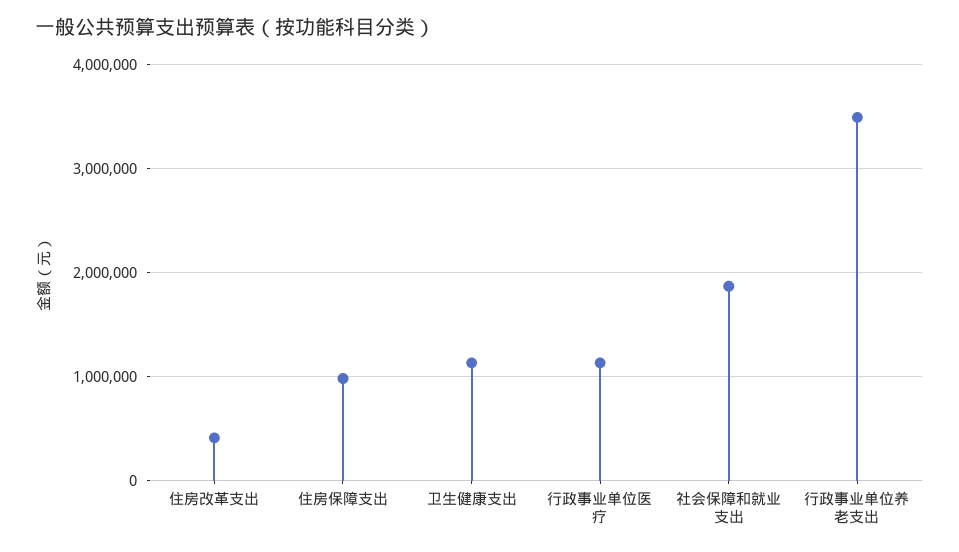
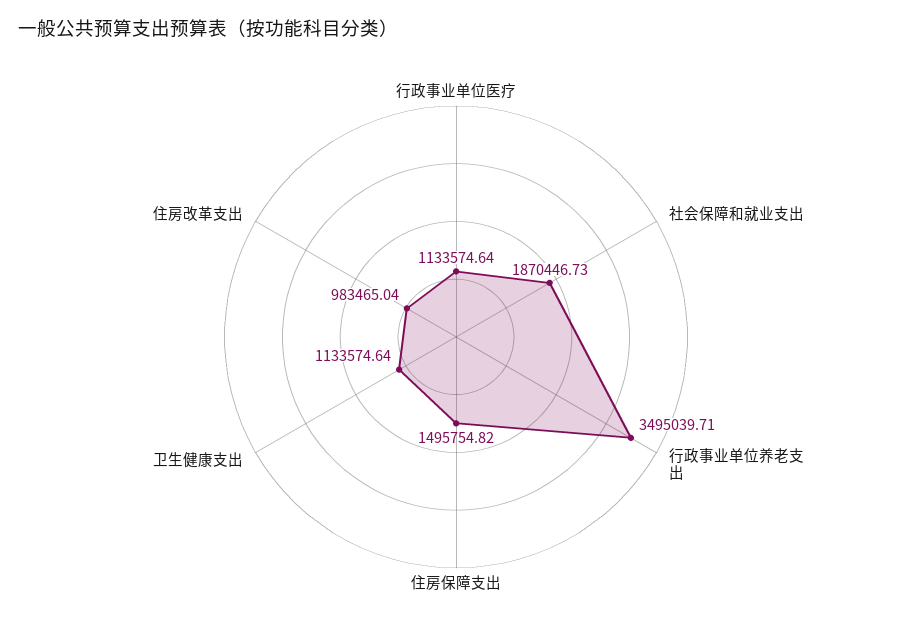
住房改革支出: 400000 -> 983465.04
住房保障支出: 1000000 -> 1495754.82

